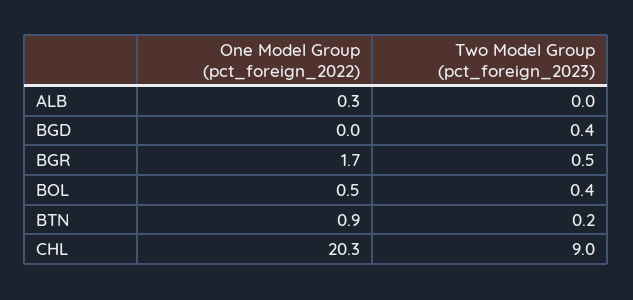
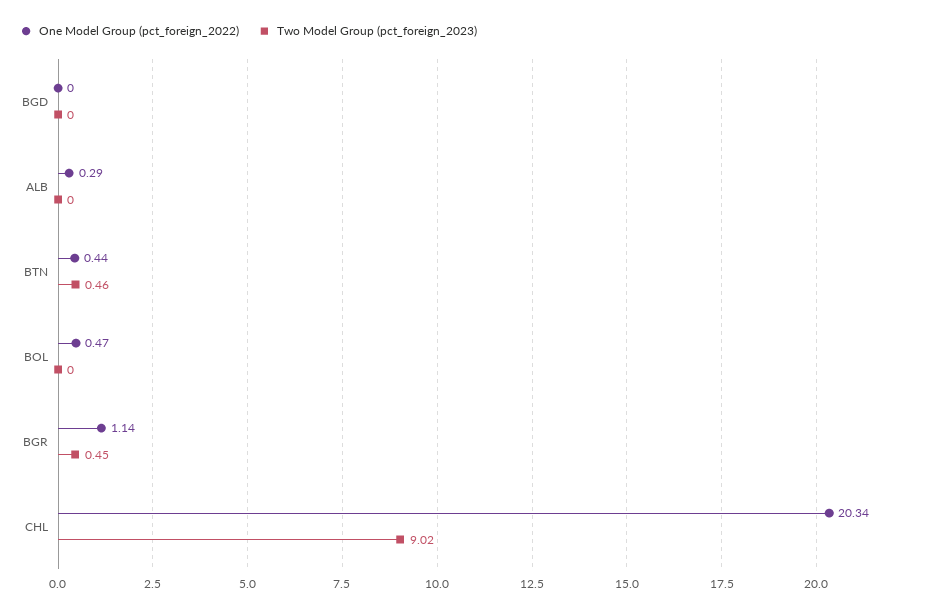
Two Model Group (pct_foreign_2023), BGD: 0.4 -> 0
One Model Group (pct_foreign_2022), BGR: 1.7 -> 1.14
Two Model Group (pct_foreign_2023), BOL: 0.4 -> 0
One Model Group (pct_foreign_2022), BTN: 0.9 -> 0.44
Two Model Group (pct_foreign_2023), BTN: 0.2 -> 0.46

